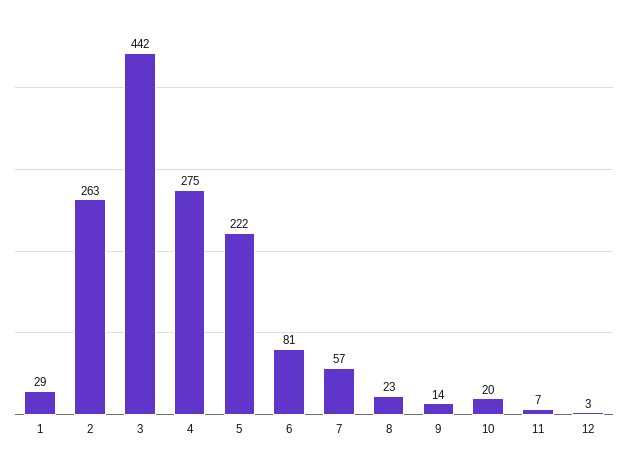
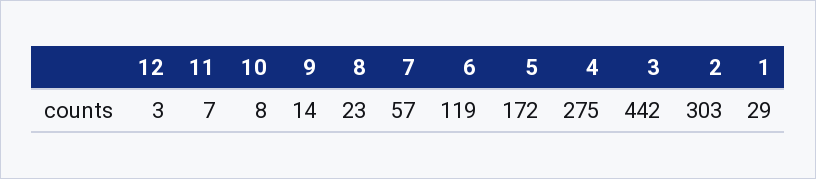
2: 263 -> 303
5: 222 -> 172
6: 81 -> 119
10: 20 -> 8

